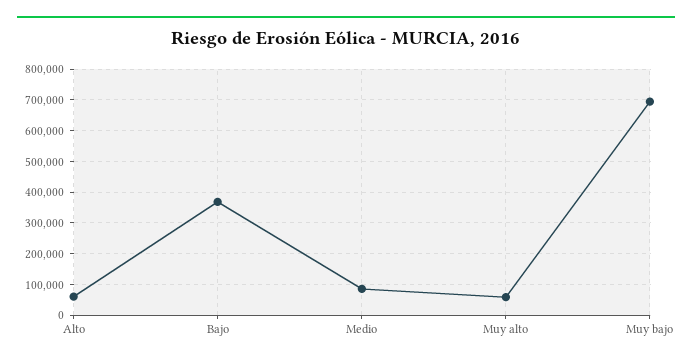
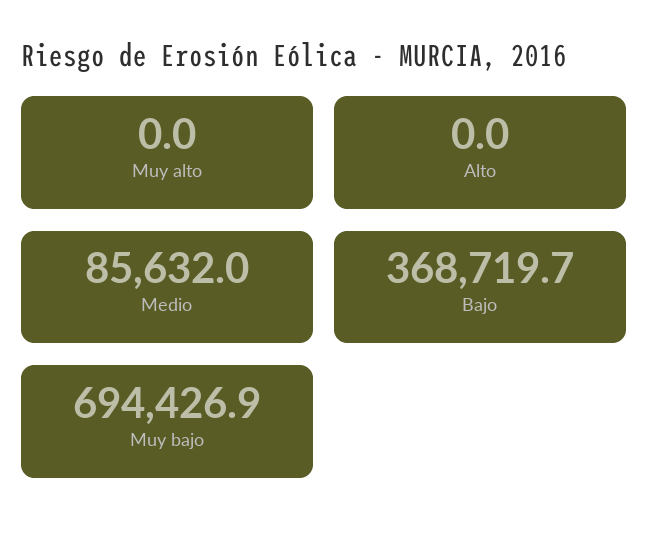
Alto: 60000 -> 0
Muy alto: 60000 -> 0

